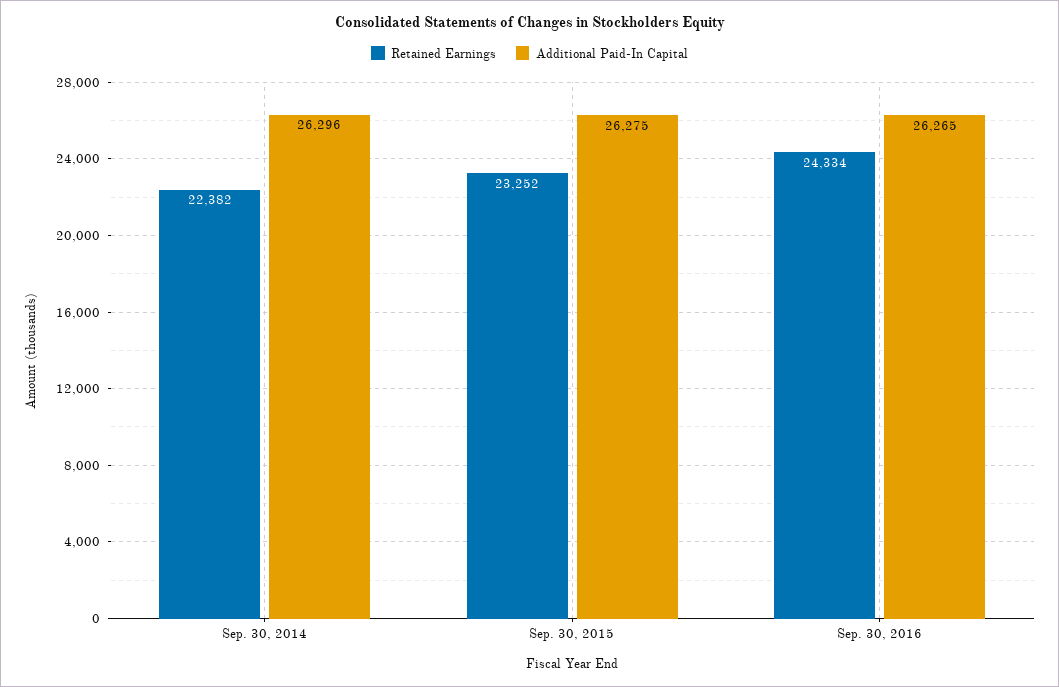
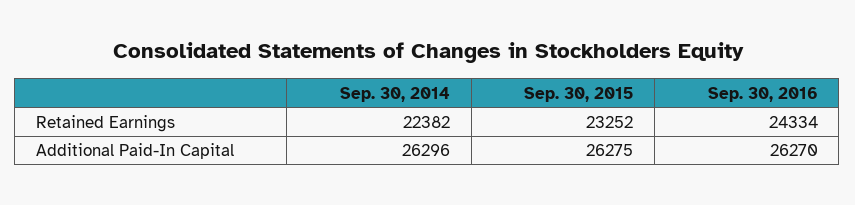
Additional Paid-In Capital, Sep. 30, 2016: 26265 -> 26270

